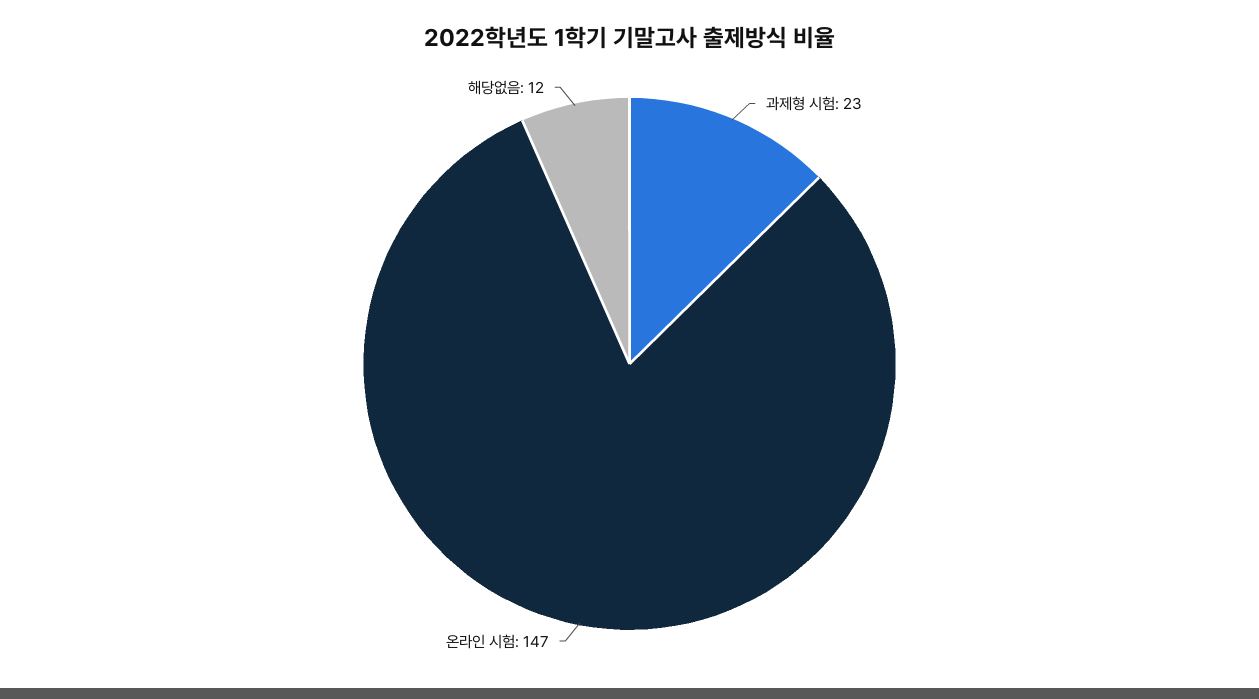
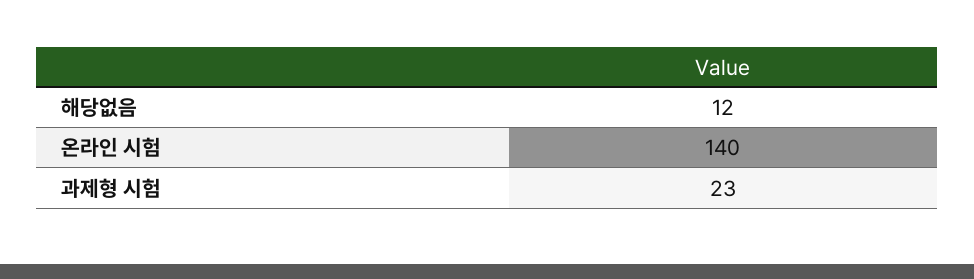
온라인 시험: 147 -> 140

